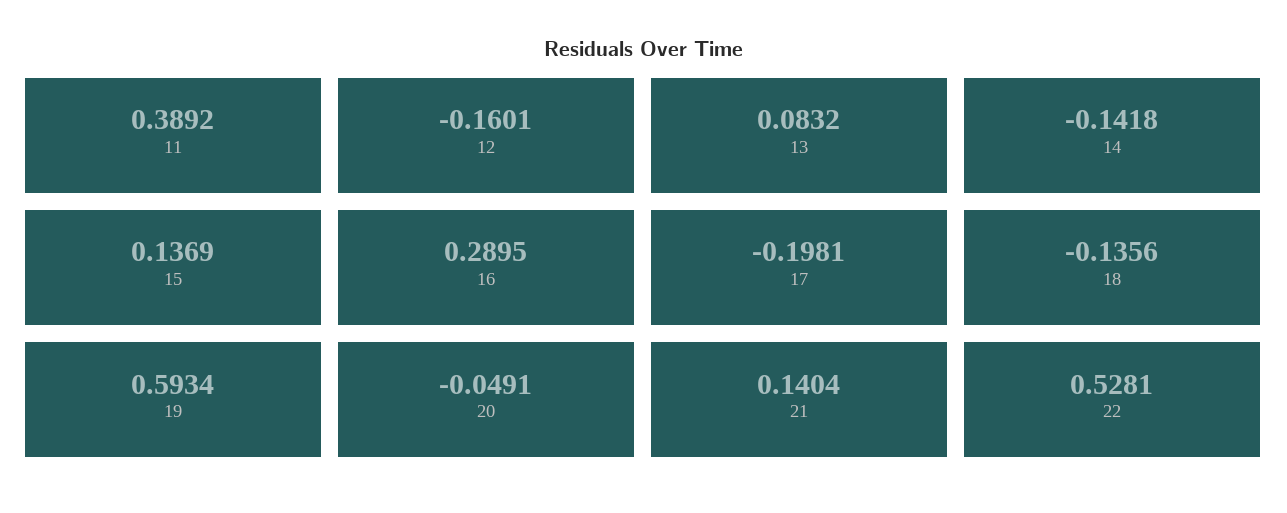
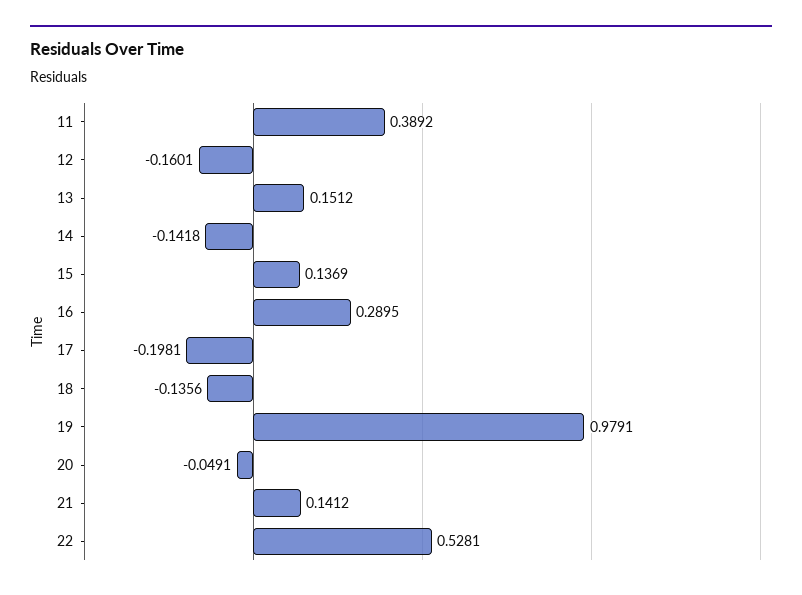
13: 0.0832 -> 0.1512
19: 0.5934 -> 0.9791
21: 0.1404 -> 0.1412

